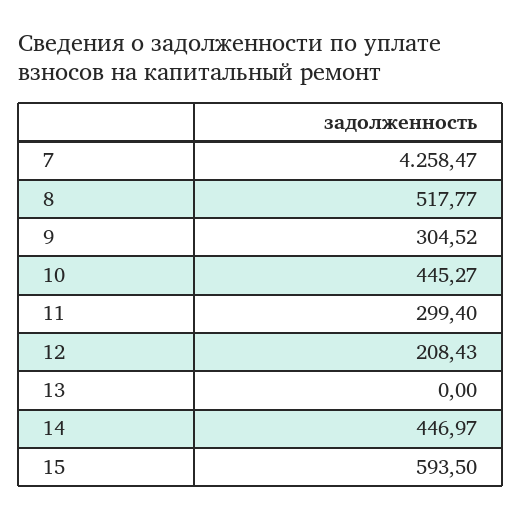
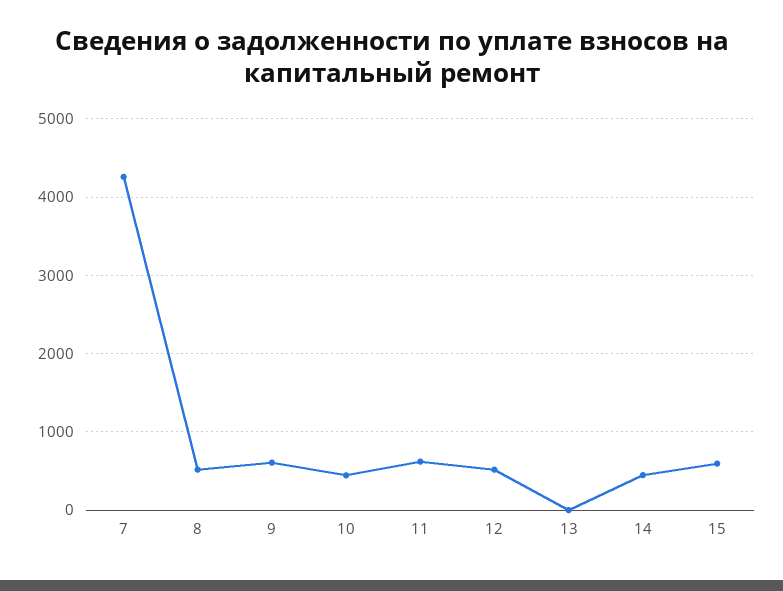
9: 304.52 -> 600
11: 299.4 -> 600
12: 208.43 -> 500

